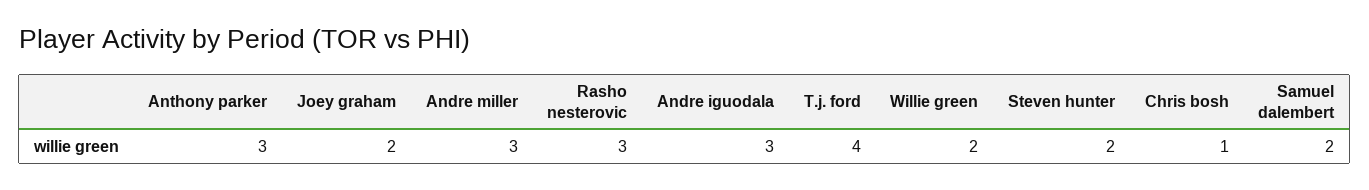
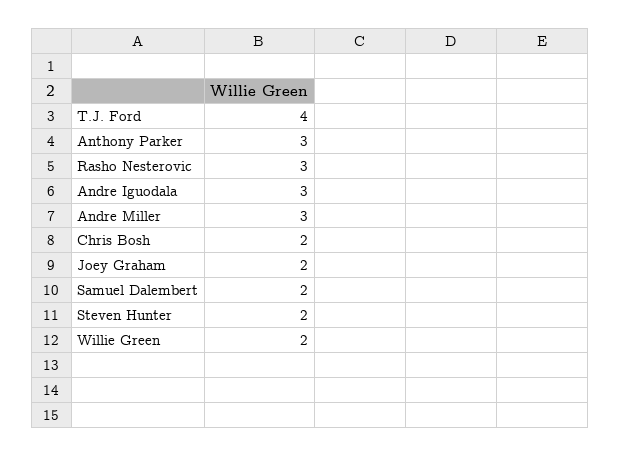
Chris bosh: 1 -> 2

